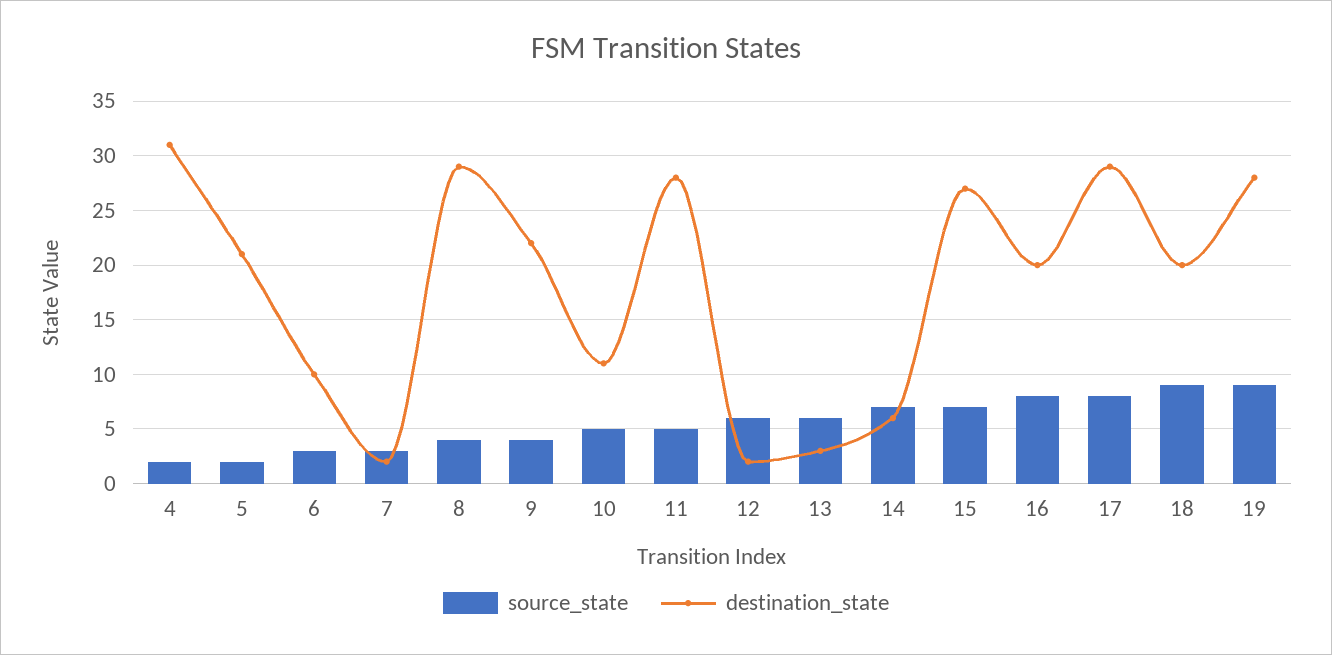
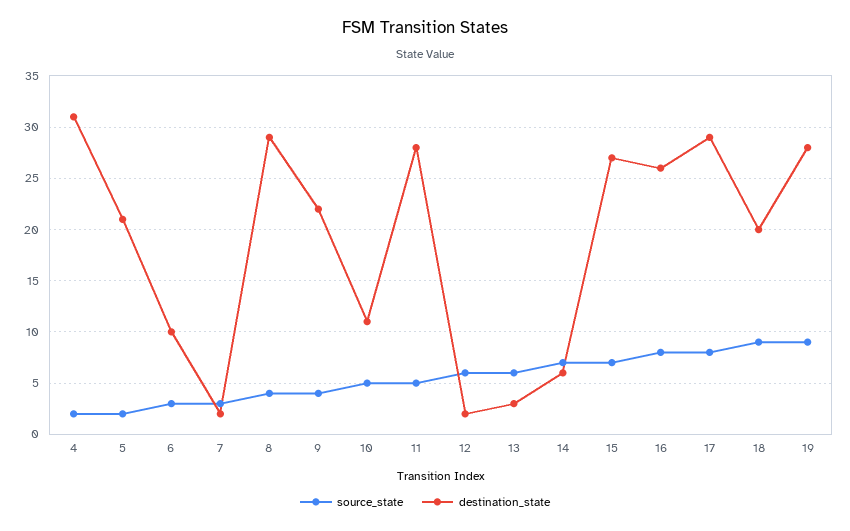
destination_state, 16: 20 -> 26

